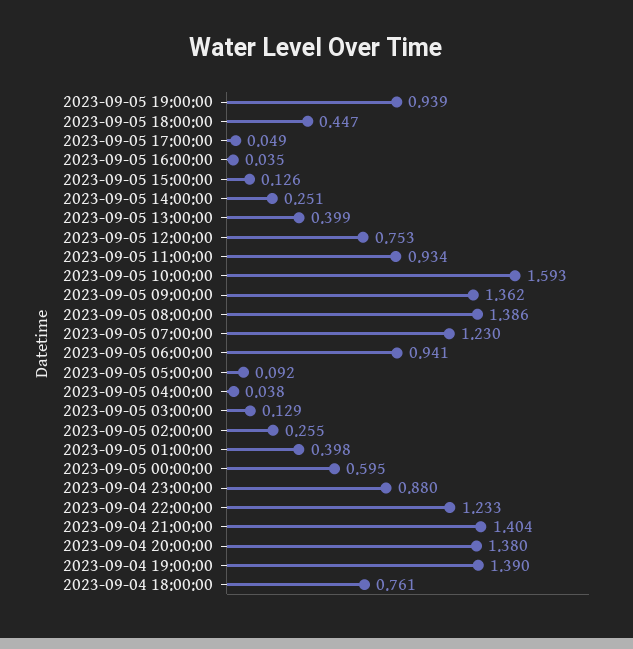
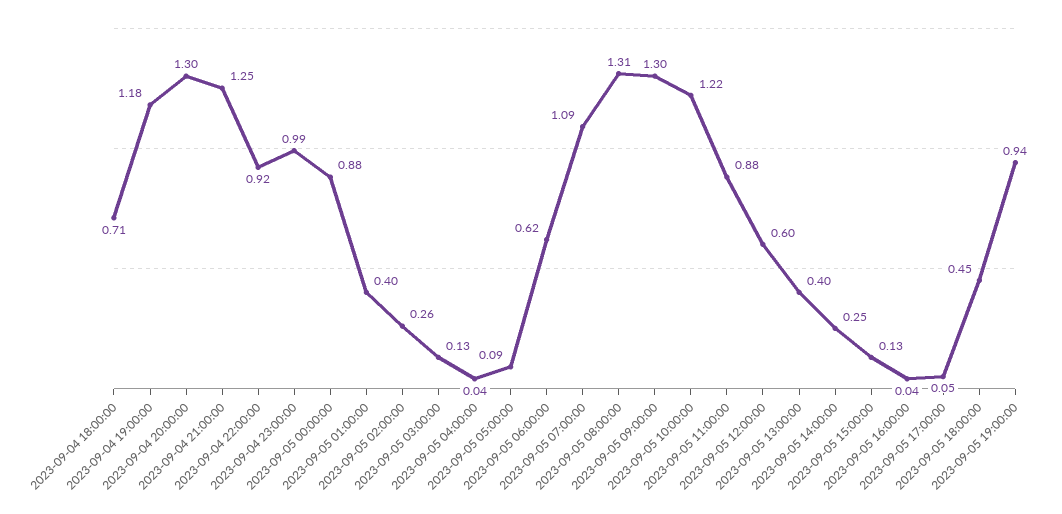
2023-09-05 12:00:00: 0.753 -> 0.6
2023-09-05 11:00:00: 0.934 -> 0.88
2023-09-05 10:00:00: 1.593 -> 1.22
2023-09-05 09:00:00: 1.362 -> 1.3
2023-09-05 08:00:00: 1.386 -> 1.31
2023-09-05 07:00:00: 1.23 -> 1.09
2023-09-05 06:00:00: 0.941 -> 0.62
2023-09-05 00:00:00: 0.595 -> 0.88
2023-09-04 23:00:00: 0.88 -> 0.99
2023-09-04 22:00:00: 1.233 -> 0.92
2023-09-04 21:00:00: 1.404 -> 1.25
2023-09-04 20:00:00: 1.38 -> 1.3
2023-09-04 19:00:00: 1.39 -> 1.18
2023-09-04 18:00:00: 0.761 -> 0.71

